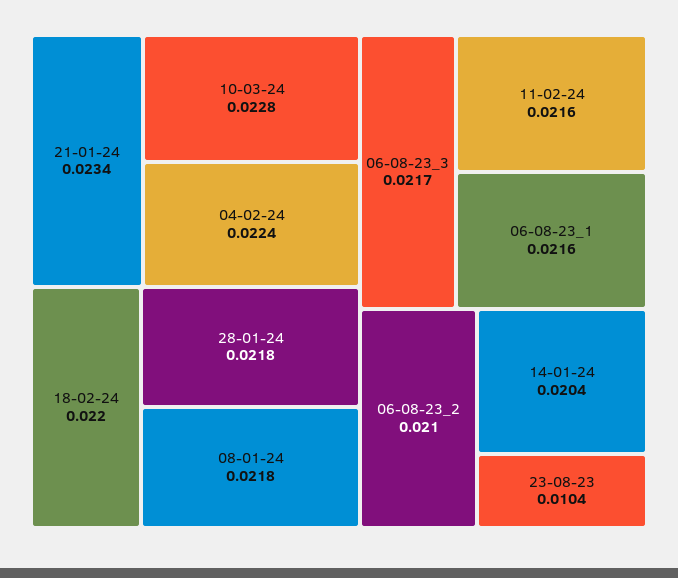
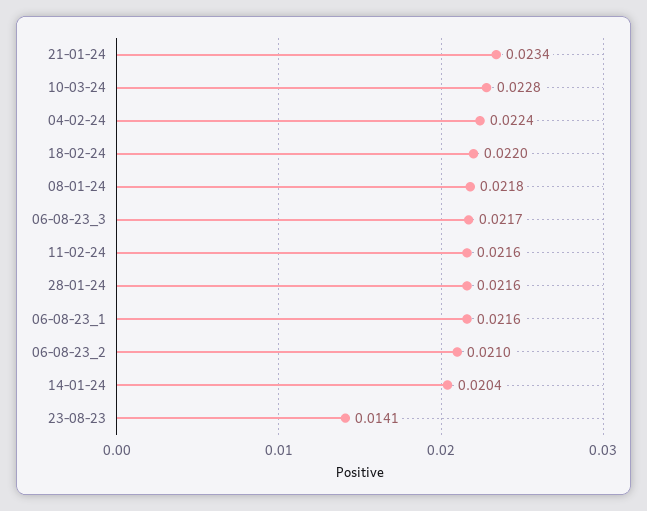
28-01-24: 0.0218 -> 0.0216
23-08-23: 0.0104 -> 0.0141

